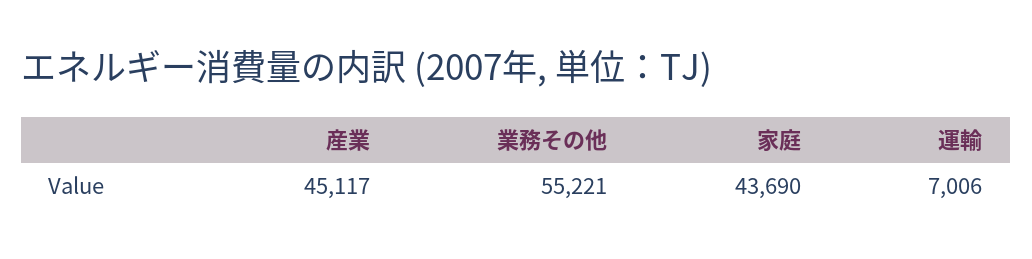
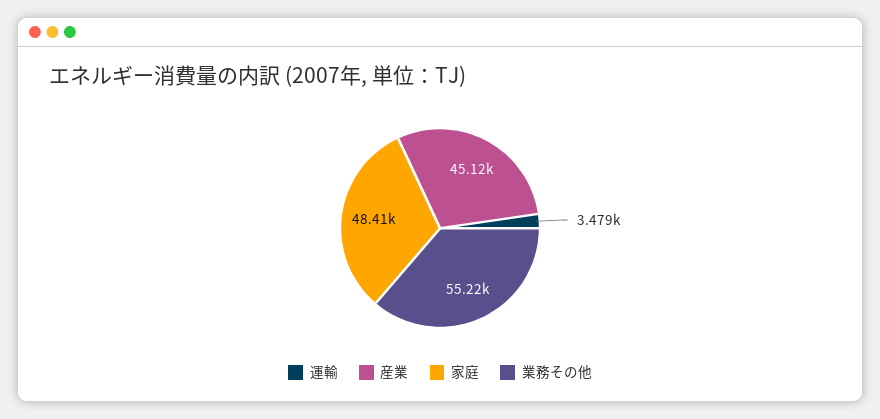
家庭: 43690 -> 48410
運輸: 7006 -> 3479

